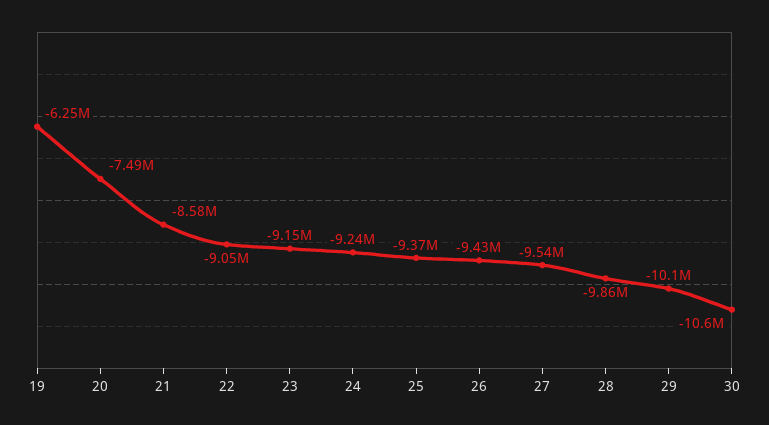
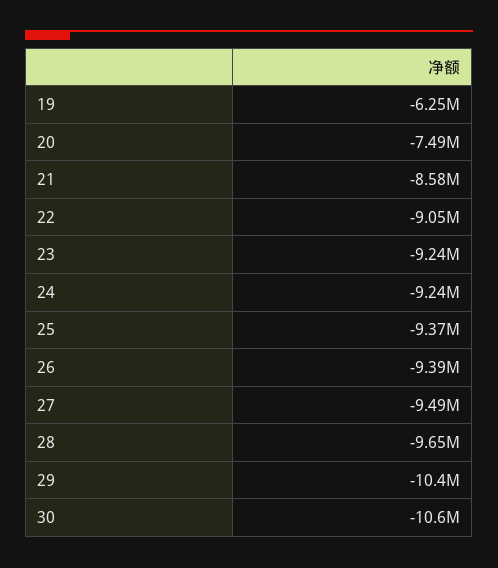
23: -9150000 -> -9240000
26: -9430000 -> -9390000
27: -9540000 -> -9490000
28: -9860000 -> -9650000
29: -10100000 -> -10400000

